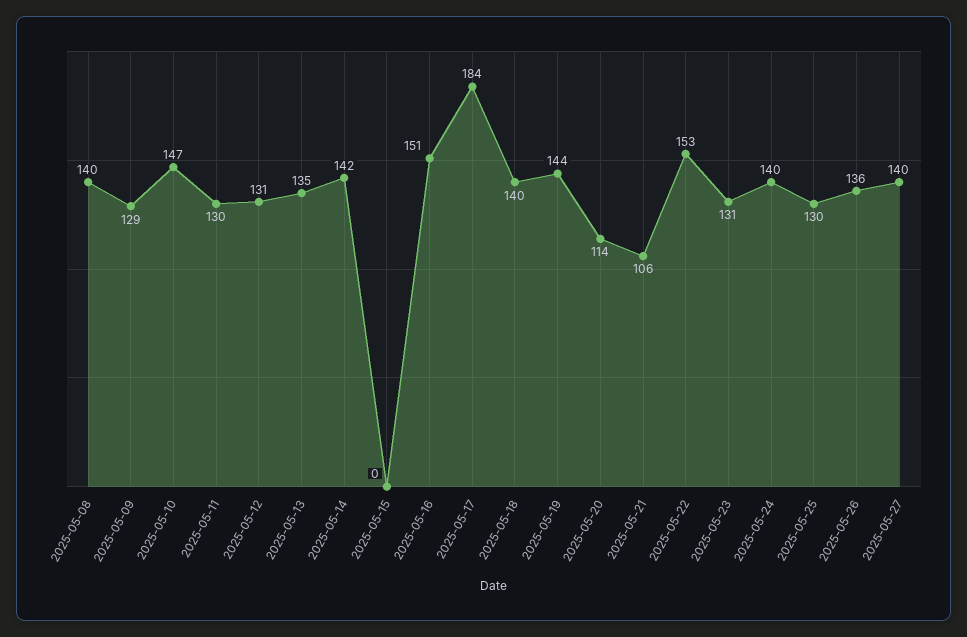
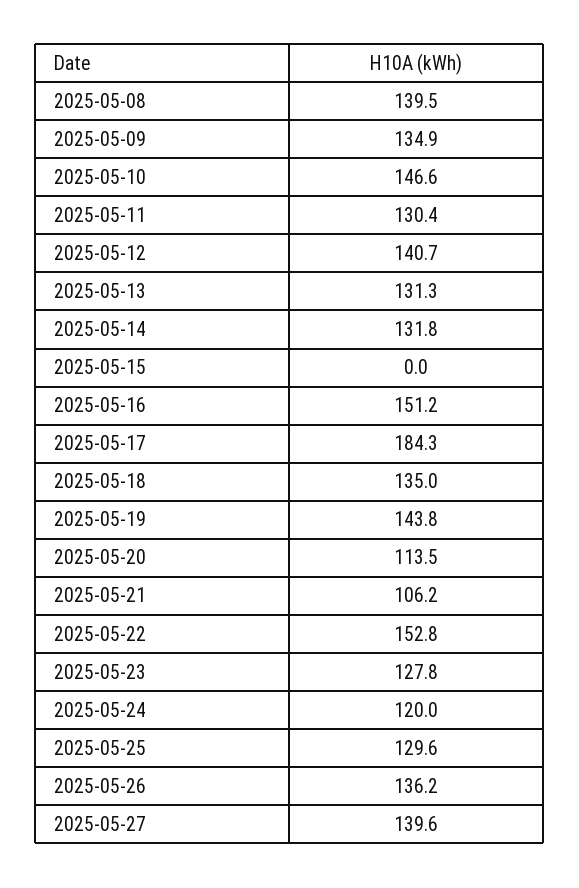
2025-05-09: 129 -> 134.9
2025-05-12: 131 -> 140.7
2025-05-13: 135 -> 131.3
2025-05-14: 142 -> 131.8
2025-05-18: 140 -> 135
2025-05-23: 131 -> 127.8
2025-05-24: 140 -> 120

